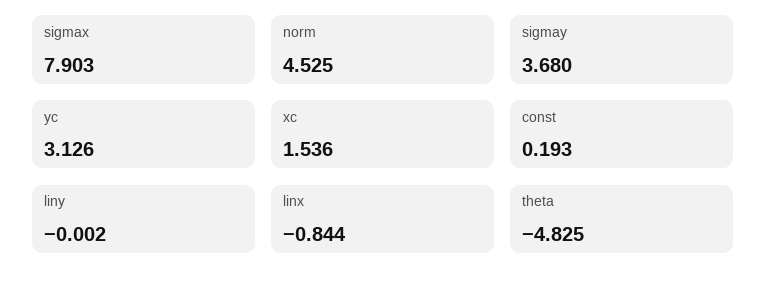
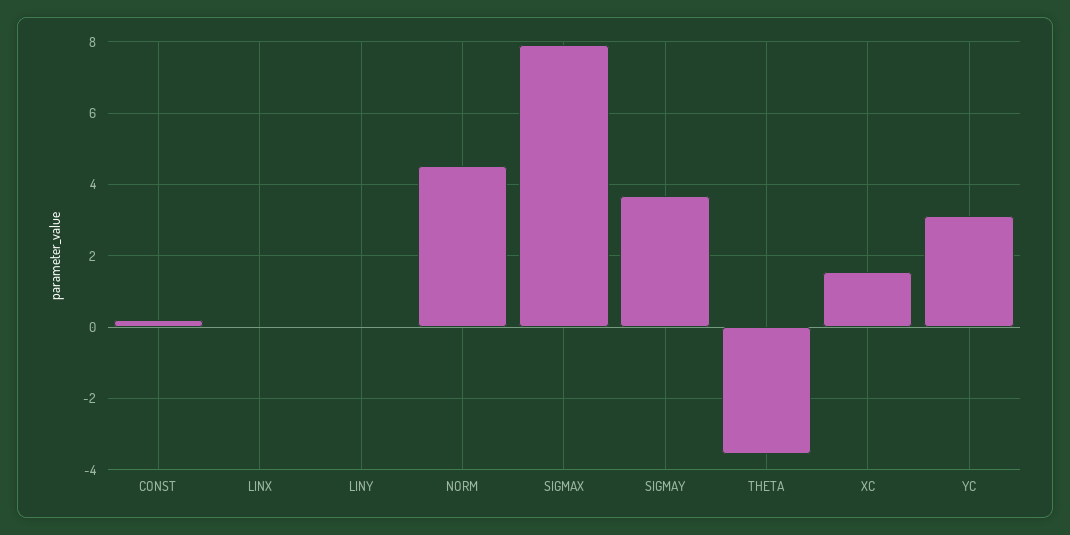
linx: -0.844 -> 0
theta: -4.825 -> -3.6

